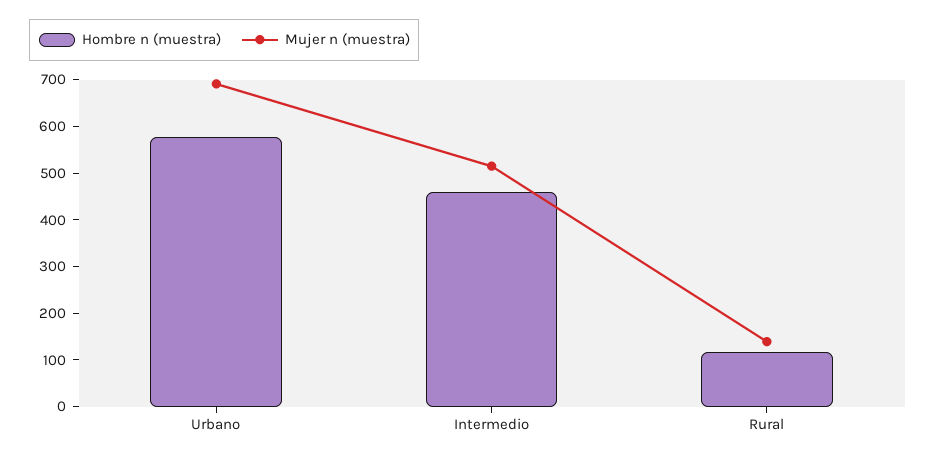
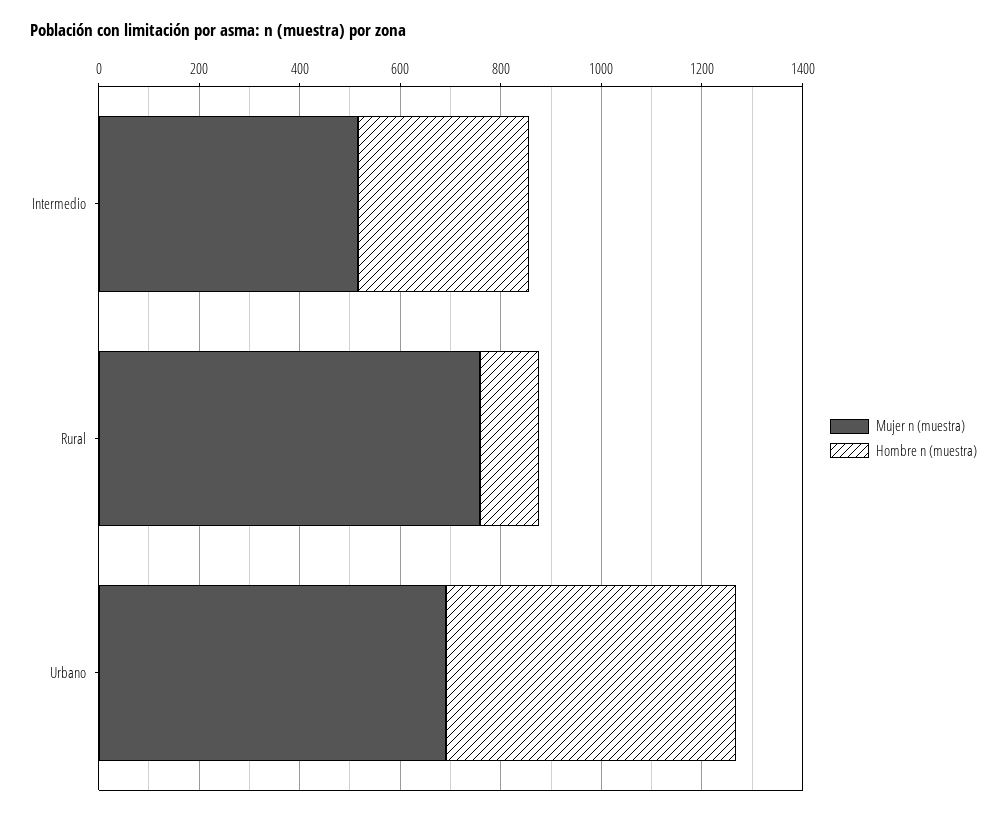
Hombre n (muestra), Intermedio: 460 -> 350
Mujer n (muestra), Rural: 140 -> 750

